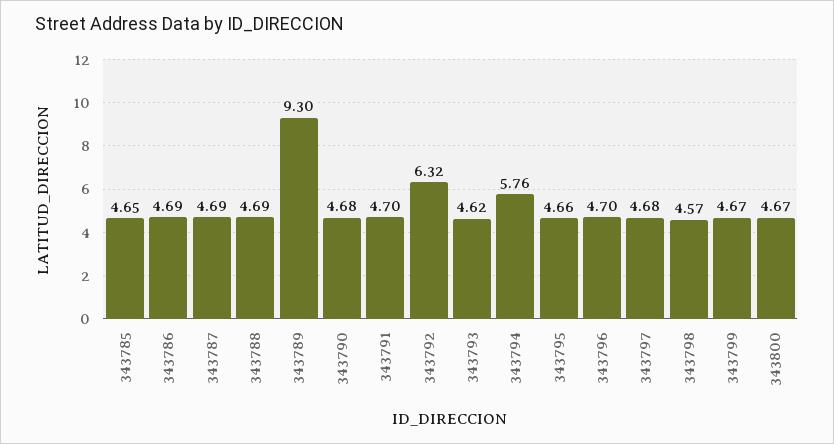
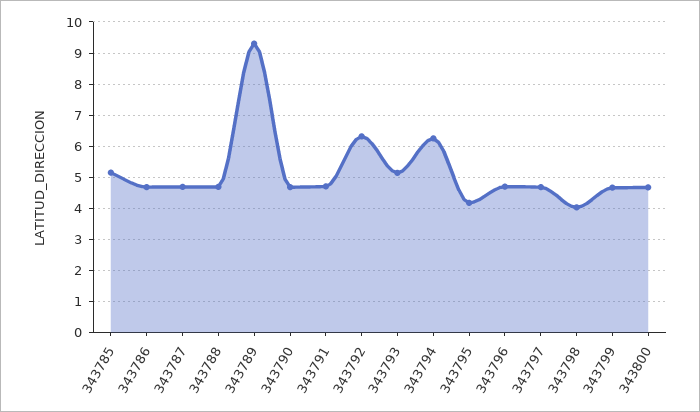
343785: 4.65 -> 5.2
343793: 4.62 -> 5.2
343794: 5.76 -> 6.2
343795: 4.66 -> 4.2
343798: 4.57 -> 4

